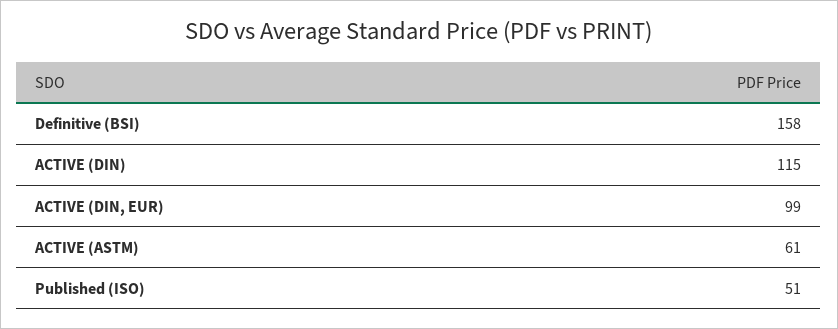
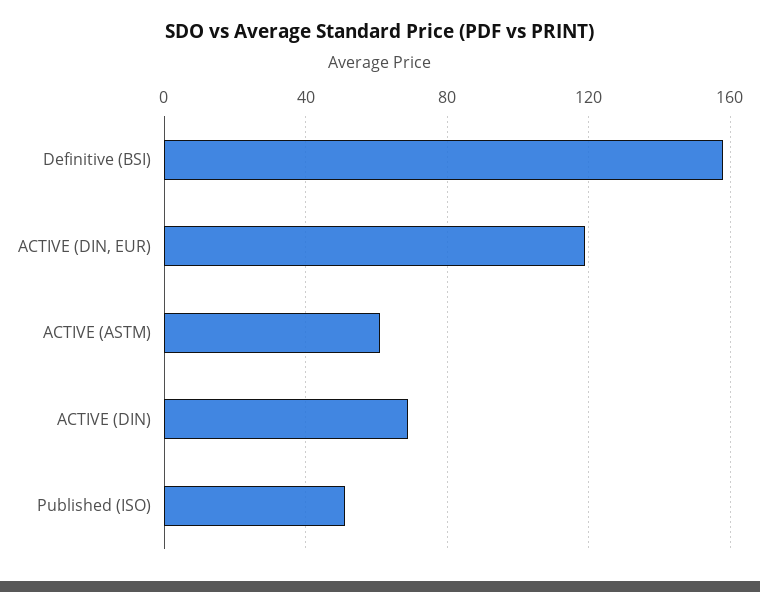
ACTIVE (DIN): 115 -> 70
ACTIVE (DIN, EUR): 99 -> 120

